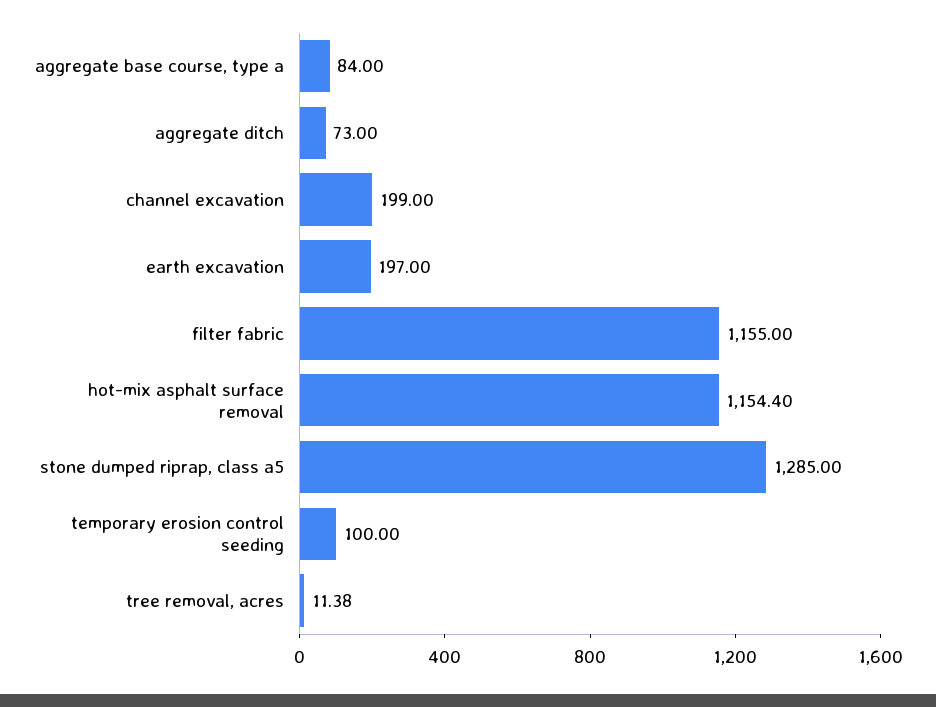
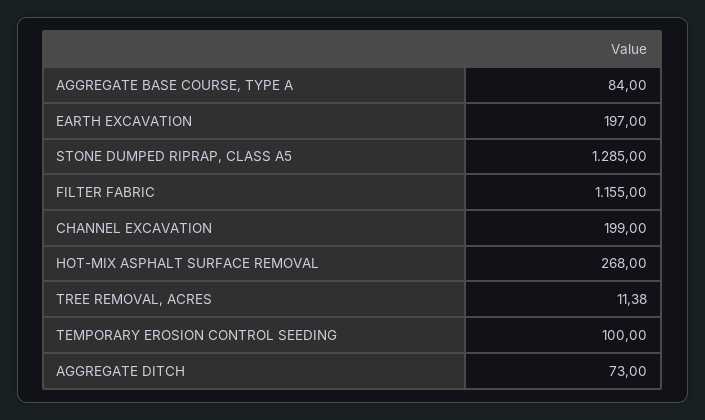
hot-mix asphalt surface removal: 1154.4 -> 268

